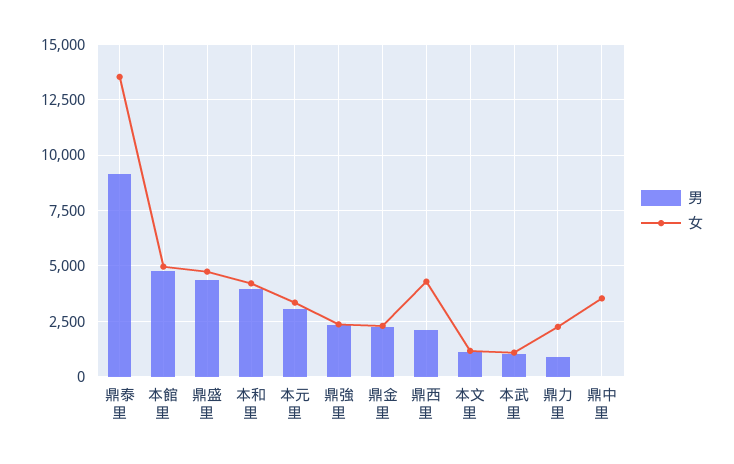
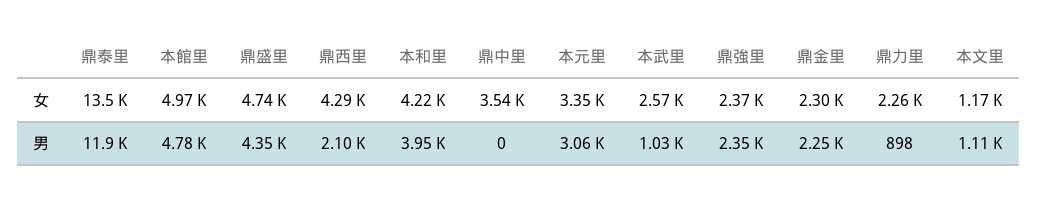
男, 鼎泰里: 9000 -> 11900
女, 本武里: 1000 -> 2570

